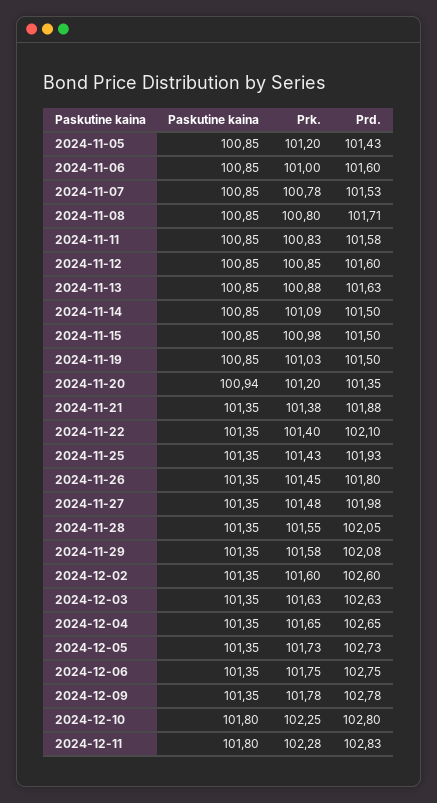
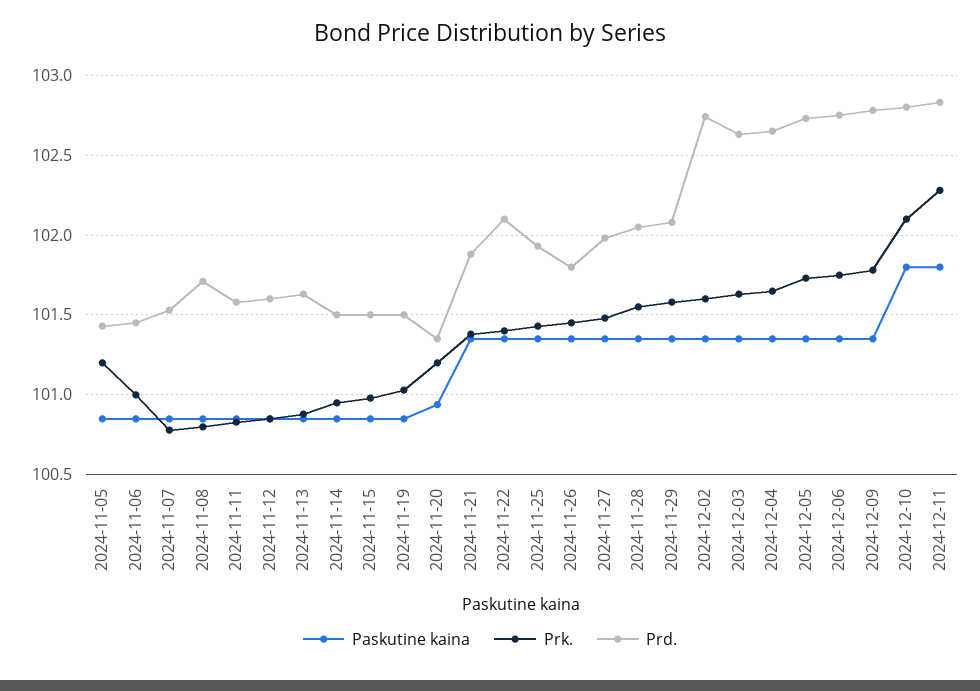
Prd., 2024-11-06: 101.6 -> 101.45
Prk., 2024-11-14: 101.09 -> 100.95
Prd., 2024-12-02: 102.6 -> 102.75
Prk., 2024-12-10: 102.25 -> 102.1

